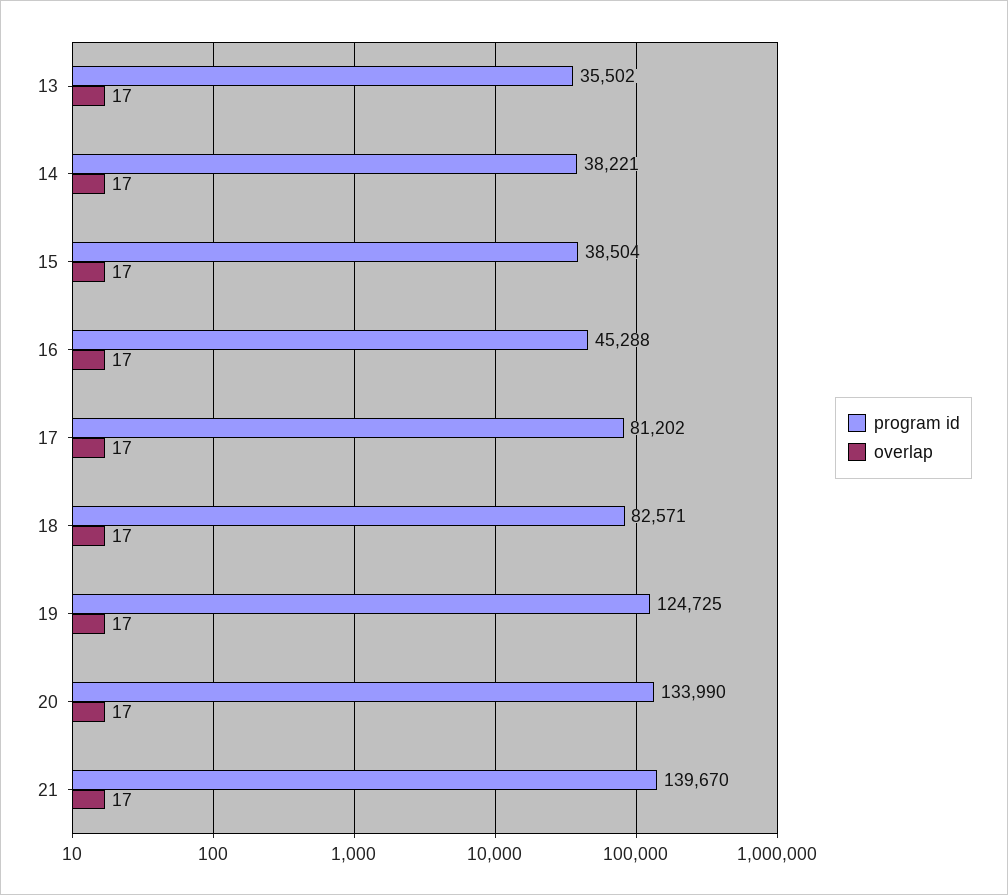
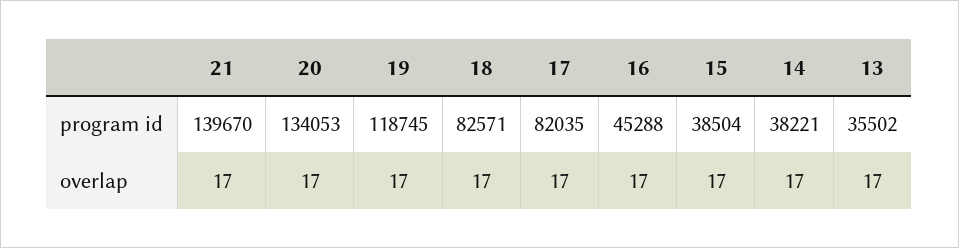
program id, 17: 81202 -> 82035
program id, 19: 124725 -> 118745
program id, 20: 133990 -> 134053

